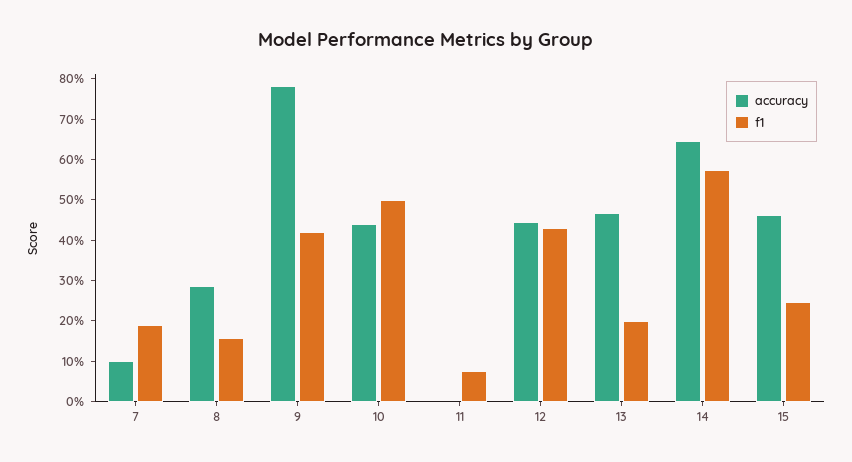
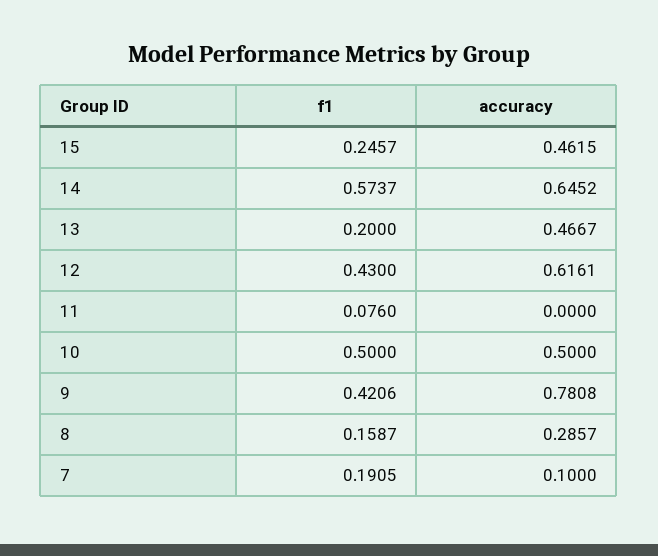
accuracy, 10: 0.44 -> 0.5
accuracy, 12: 0.44 -> 0.6161

